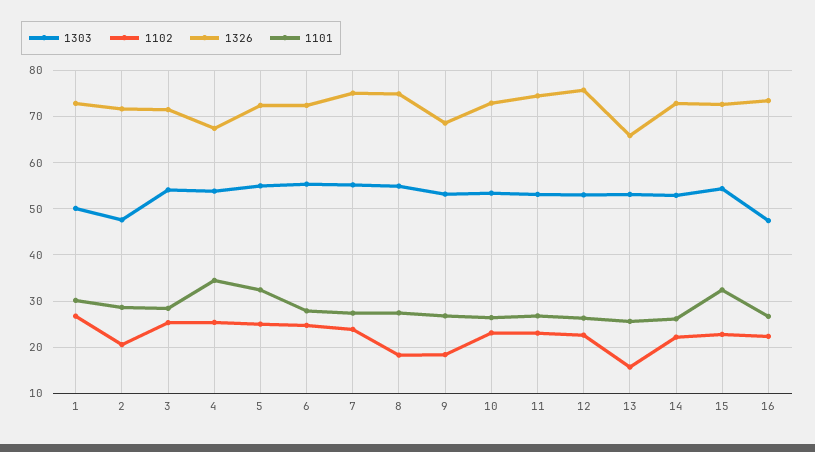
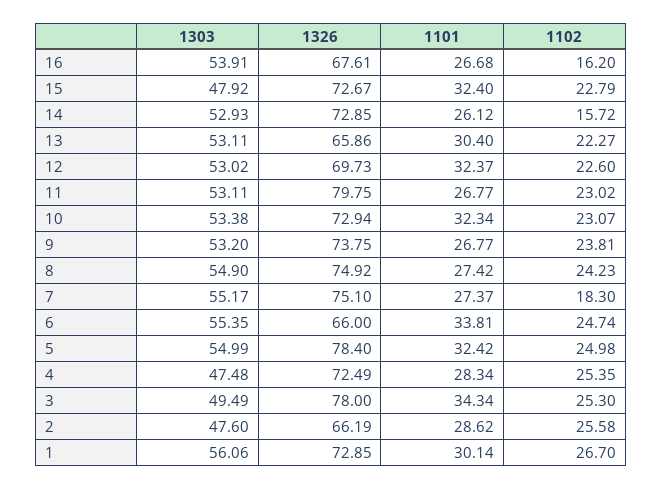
1303, 1: 50 -> 56.06
1102, 2: 20 -> 25.58
1326, 2: 72 -> 66.19
1303, 3: 54 -> 49.49
1326, 3: 72 -> 78
1101, 3: 28 -> 34.34
1303, 4: 54 -> 47.48
1326, 4: 68 -> 72.49
1101, 4: 34 -> 28.34
1326, 5: 72 -> 78.4
1326, 6: 72 -> 66
1101, 6: 28 -> 33.81
1102, 7: 24 -> 18.3
1102, 8: 18 -> 24.23
1102, 9: 18 -> 23.81
1326, 9: 68 -> 73.75
1101, 10: 26 -> 32.34
1326, 11: 74 -> 79.75
1326, 12: 76 -> 69.73
1101, 12: 26 -> 32.37
1102, 13: 16 -> 22.27
1101, 13: 26 -> 30.4
1102, 14: 22 -> 15.72
1303, 15: 54 -> 47.92
1303, 16: 48 -> 53.91
1102, 16: 22 -> 16.2
1326, 16: 74 -> 67.61

